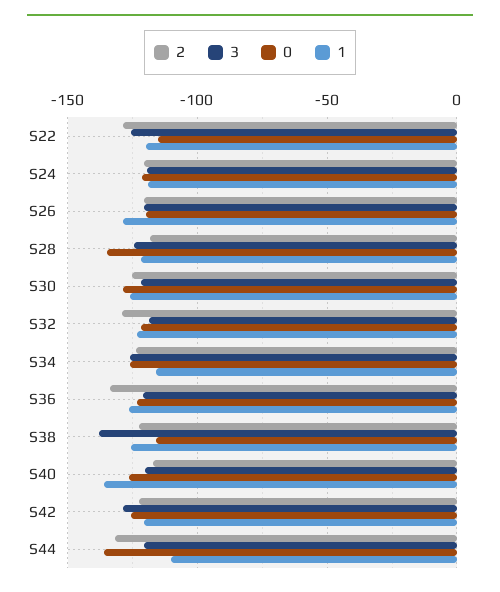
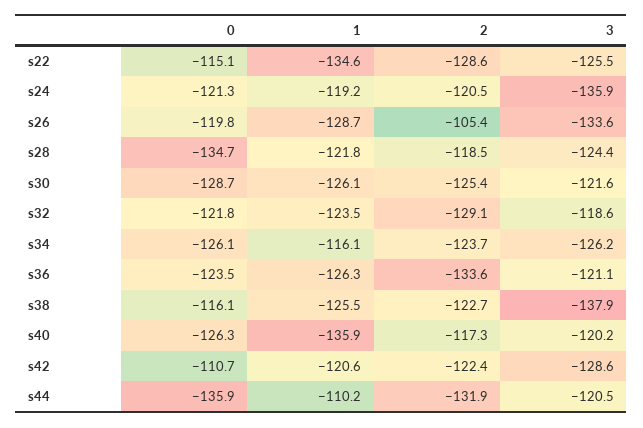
1, S22: -120 -> -134.6
3, S24: -120 -> -135.9
2, S26: -120 -> -105.4
3, S26: -120 -> -133.6
0, S42: -125 -> -110.7

